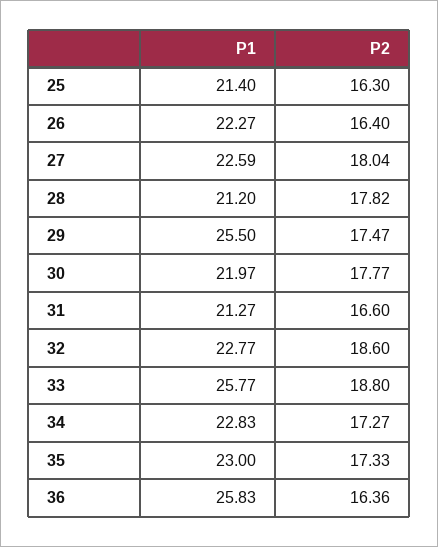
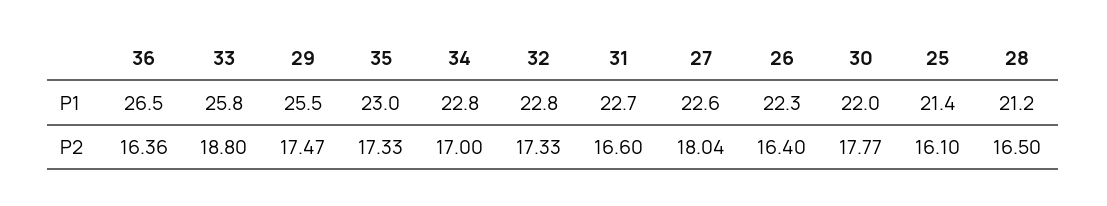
P2, 25: 16.3 -> 16.1
P2, 28: 17.82 -> 16.5
P1, 31: 21.27 -> 22.7
P2, 32: 18.6 -> 17.33
P2, 34: 17.27 -> 17
P1, 36: 25.83 -> 26.5

